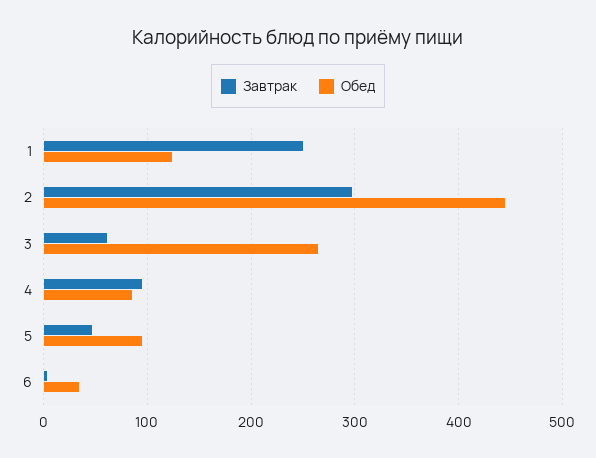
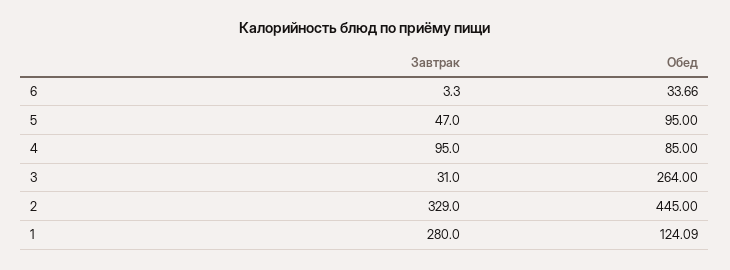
Завтрак, 1: 250 -> 280
Завтрак, 2: 300 -> 329
Завтрак, 3: 60 -> 31

